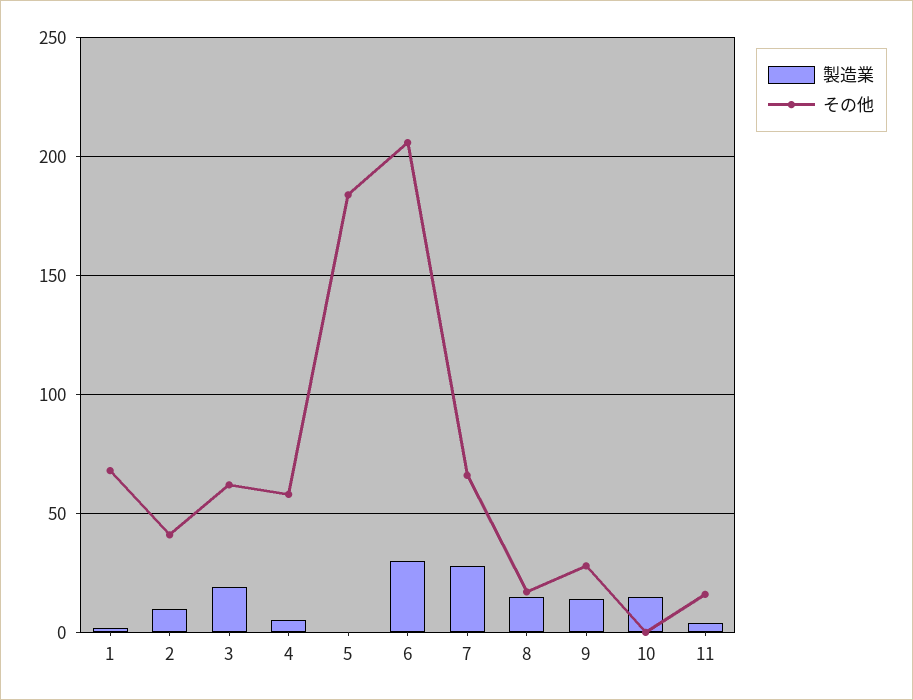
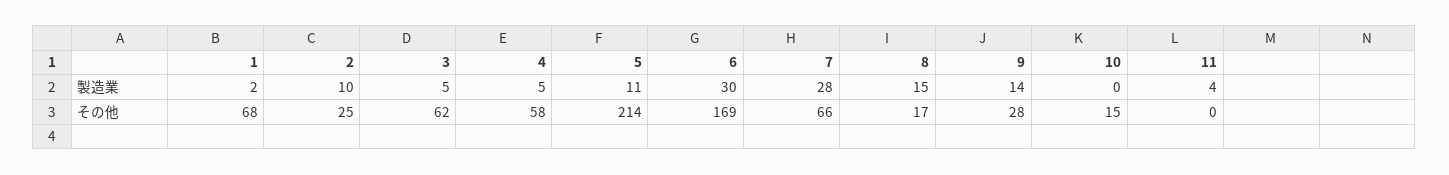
その他, 2: 40 -> 25
製造業, 3: 20 -> 5
製造業, 5: 0 -> 11
その他, 5: 185 -> 214
その他, 6: 205 -> 169
製造業, 10: 15 -> 0
その他, 10: 0 -> 15
その他, 11: 15 -> 0

